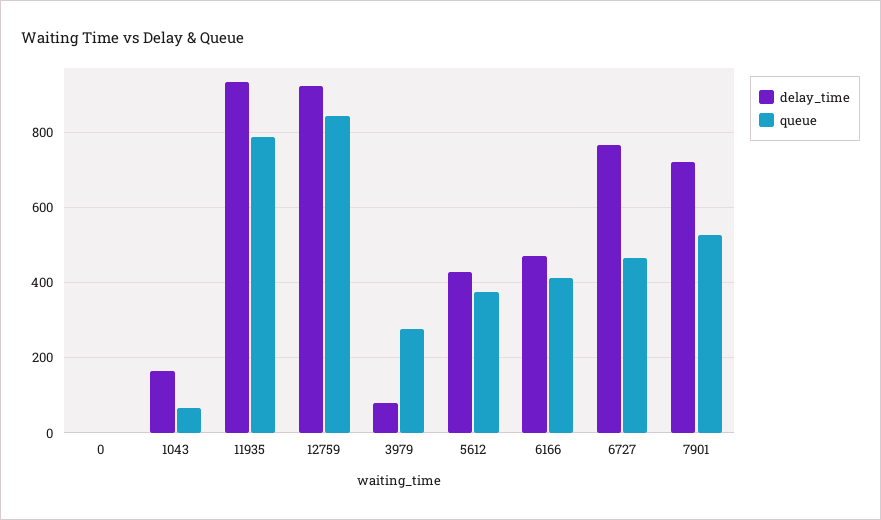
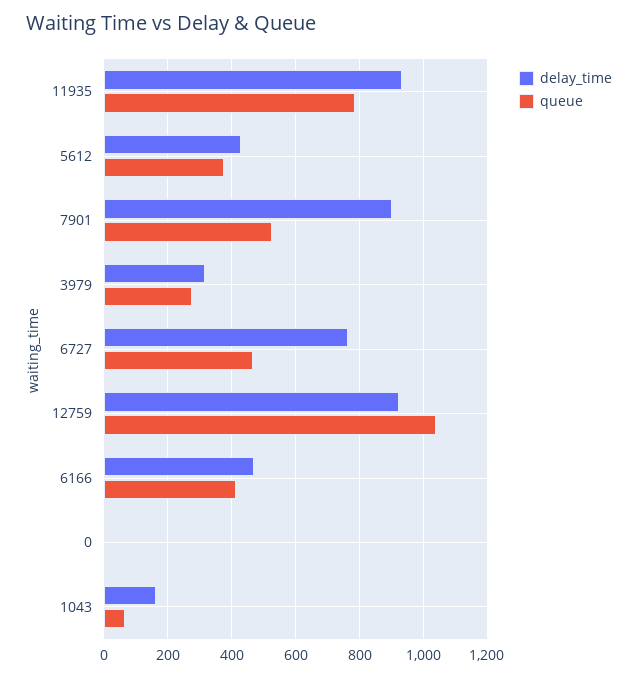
queue, 12759: 840 -> 1040
delay_time, 3979: 80 -> 320
delay_time, 7901: 720 -> 900

